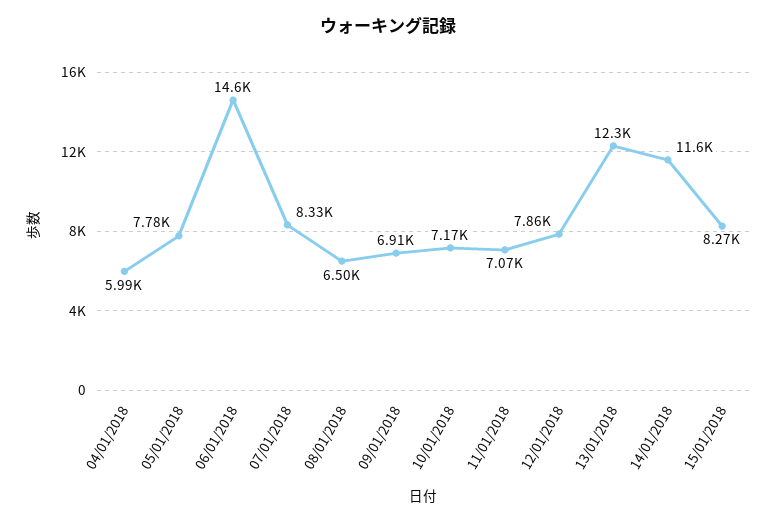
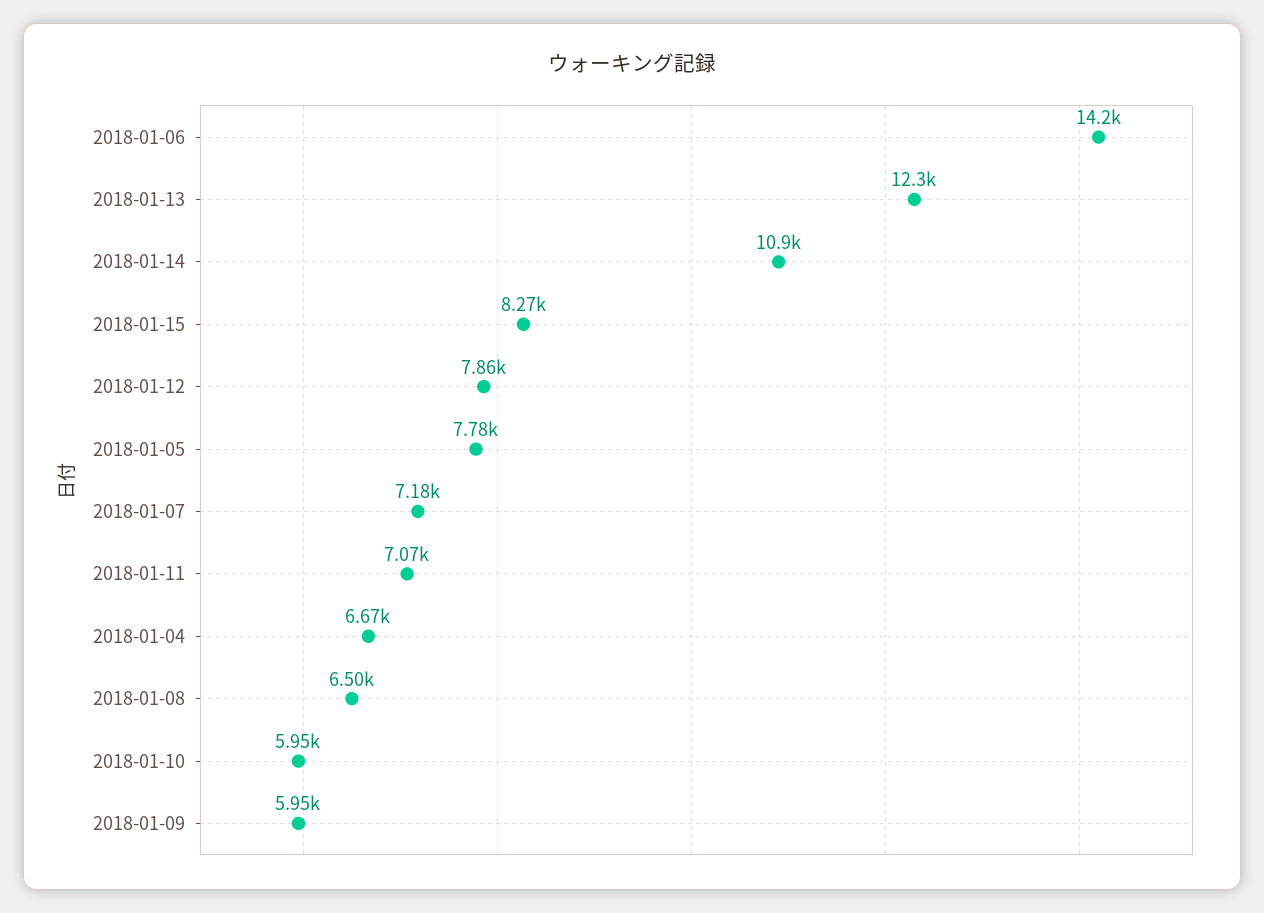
04/01/2018: 5990 -> 6670
06/01/2018: 14600 -> 14200
07/01/2018: 8330 -> 7180
09/01/2018: 6910 -> 5950
10/01/2018: 7170 -> 5950
14/01/2018: 11600 -> 10900

